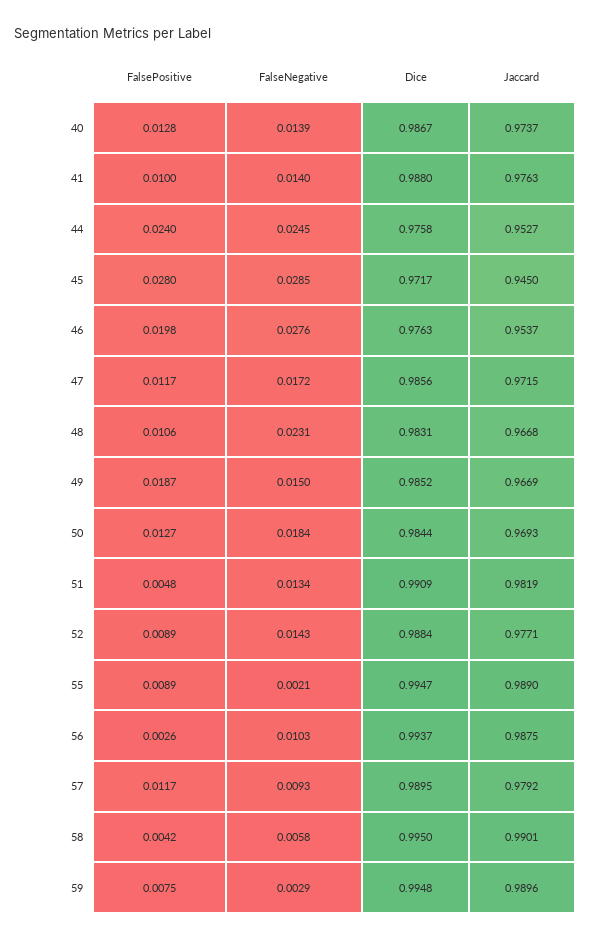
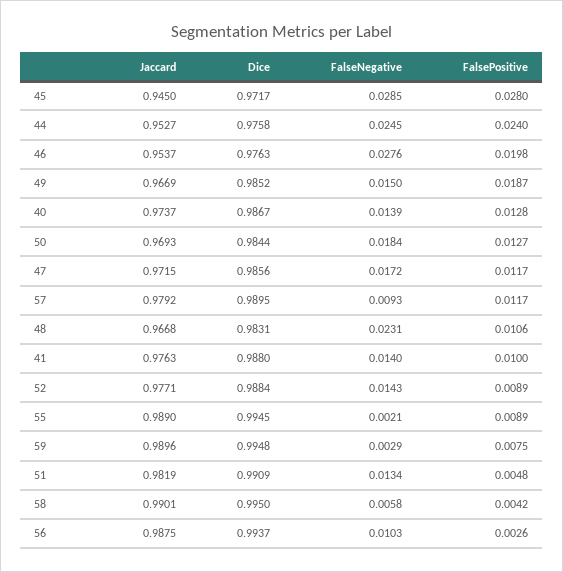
Dice, 55: 0.9947 -> 0.9945

